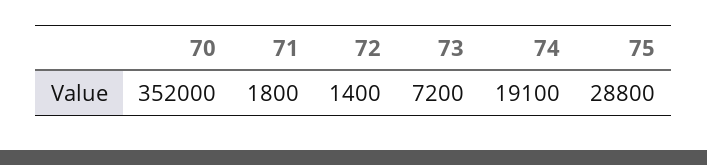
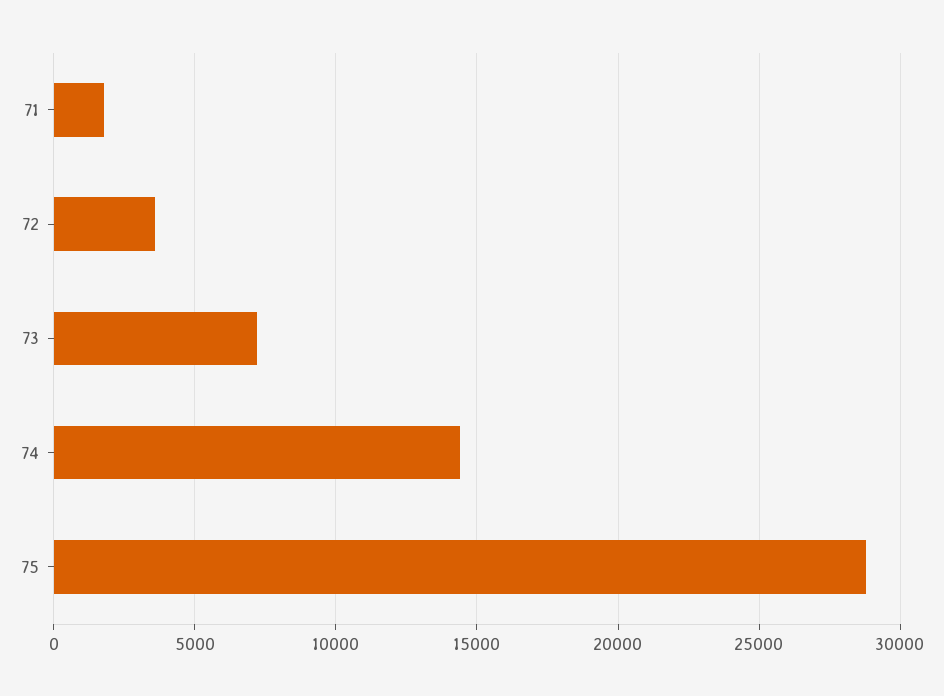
70: 352000 -> none
72: 1400 -> 3500
74: 19100 -> 14500

